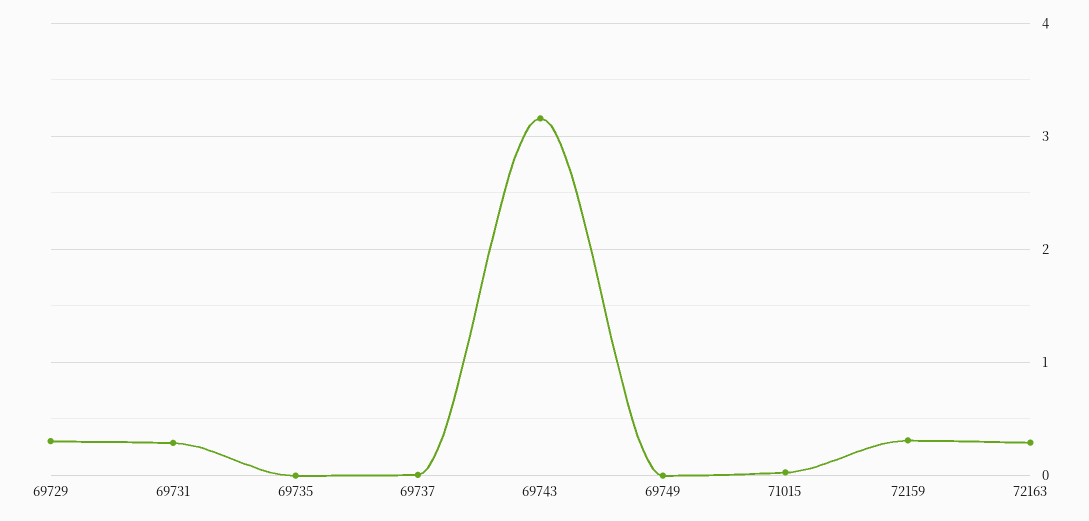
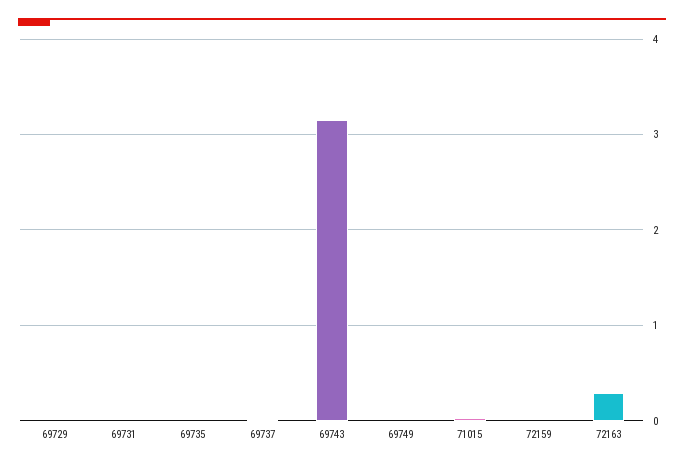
69729: 0.3 -> 0
69731: 0.3 -> 0
72159: 0.3 -> 0

